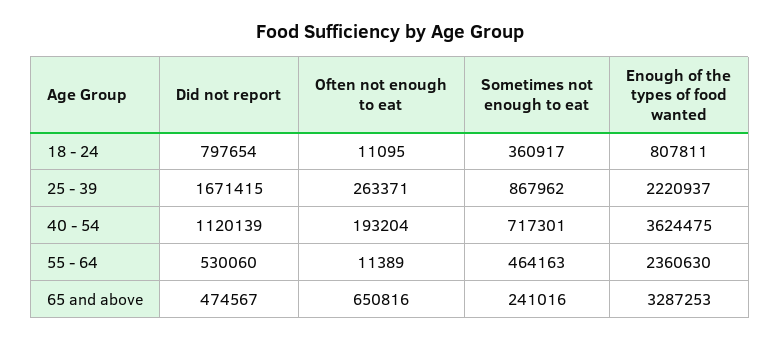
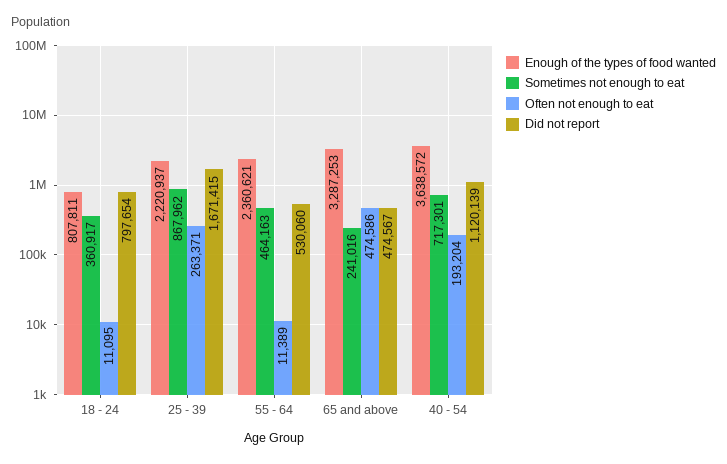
Enough of the types of food wanted, 40 - 54: 3624475 -> 3638572
Enough of the types of food wanted, 55 - 64: 2360630 -> 2360621
Often not enough to eat, 65 and above: 650816 -> 474586

